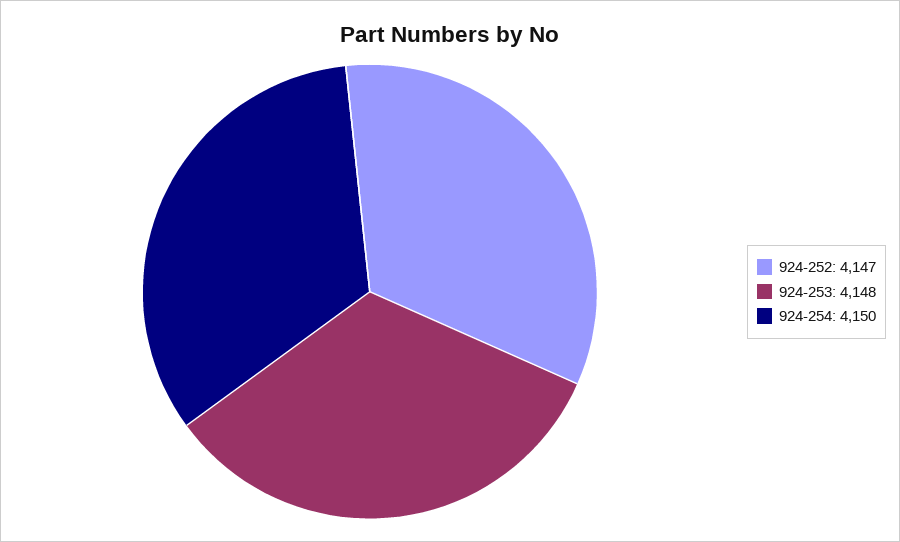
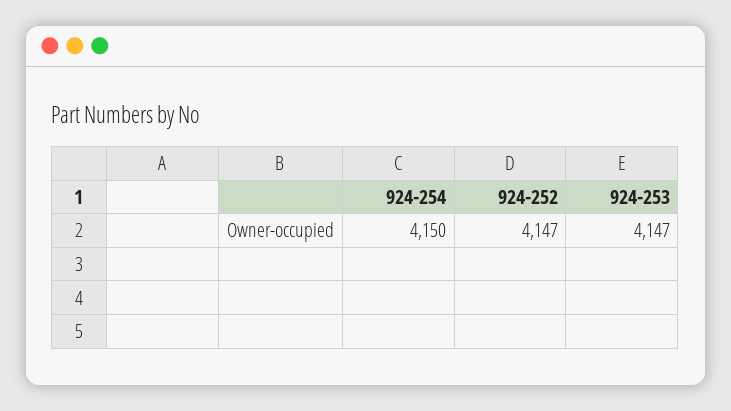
924-253: 4148 -> 4147

